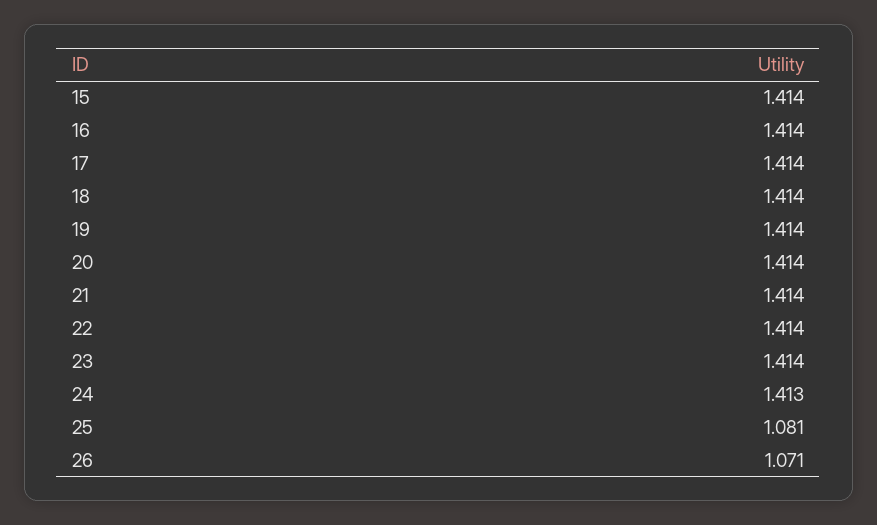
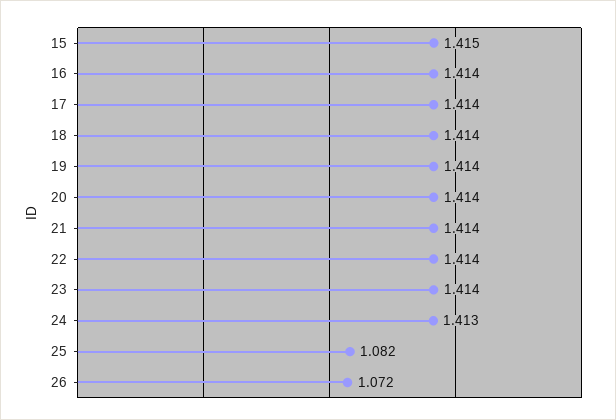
15: 1.414 -> 1.415
25: 1.081 -> 1.082
26: 1.071 -> 1.072

